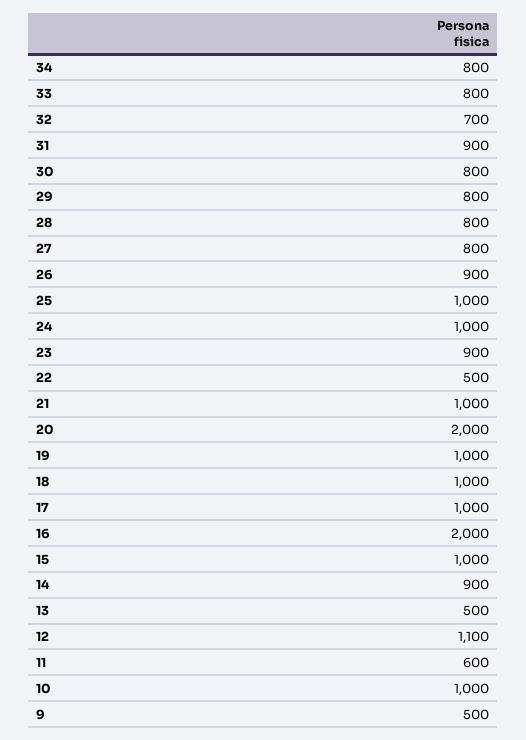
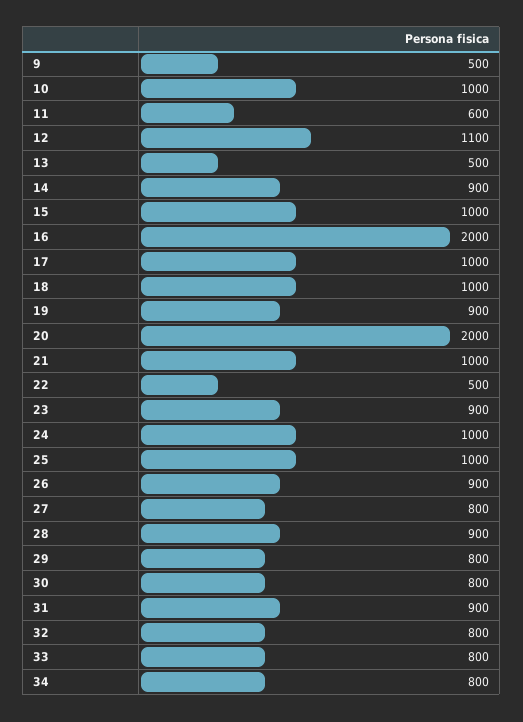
32: 700 -> 800
28: 800 -> 900
19: 1000 -> 900

